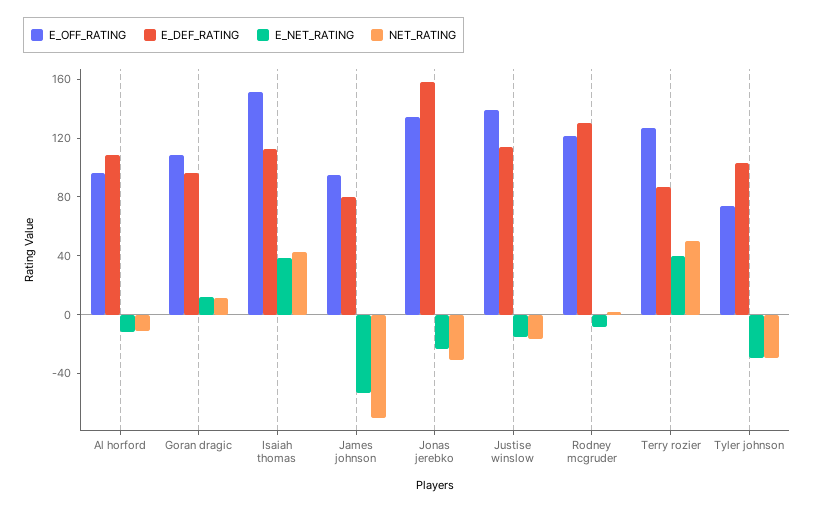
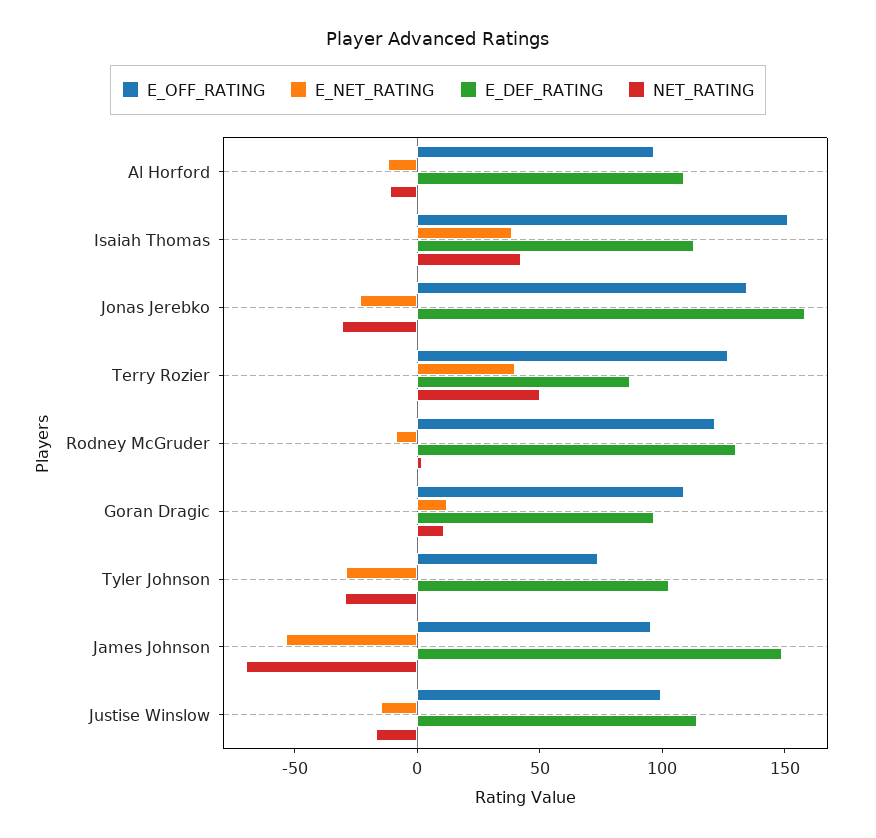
E_DEF_RATING, James johnson: 80 -> 150
E_OFF_RATING, Justise winslow: 140 -> 100

